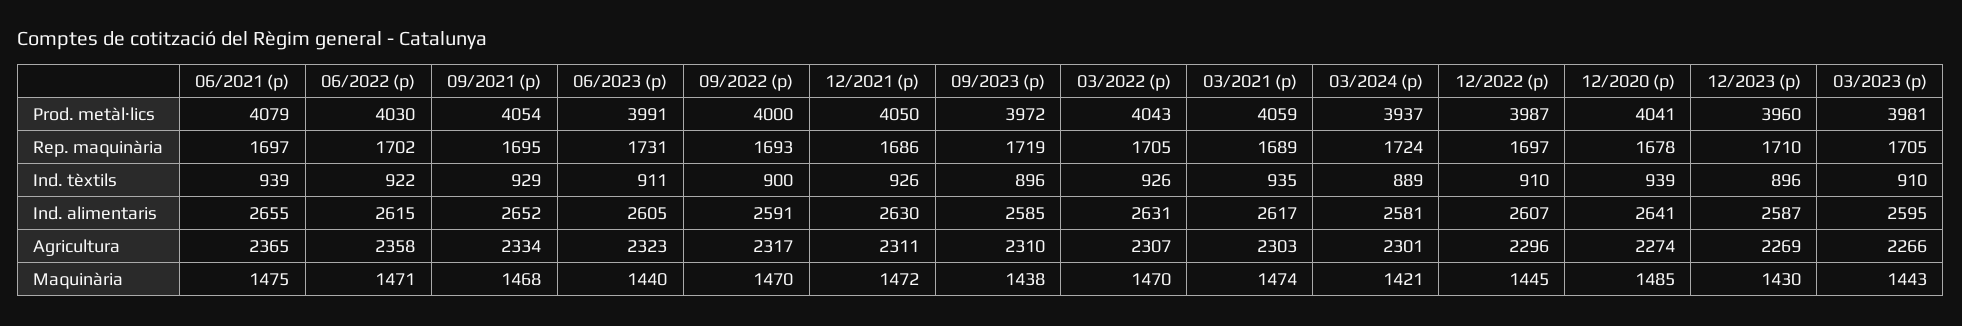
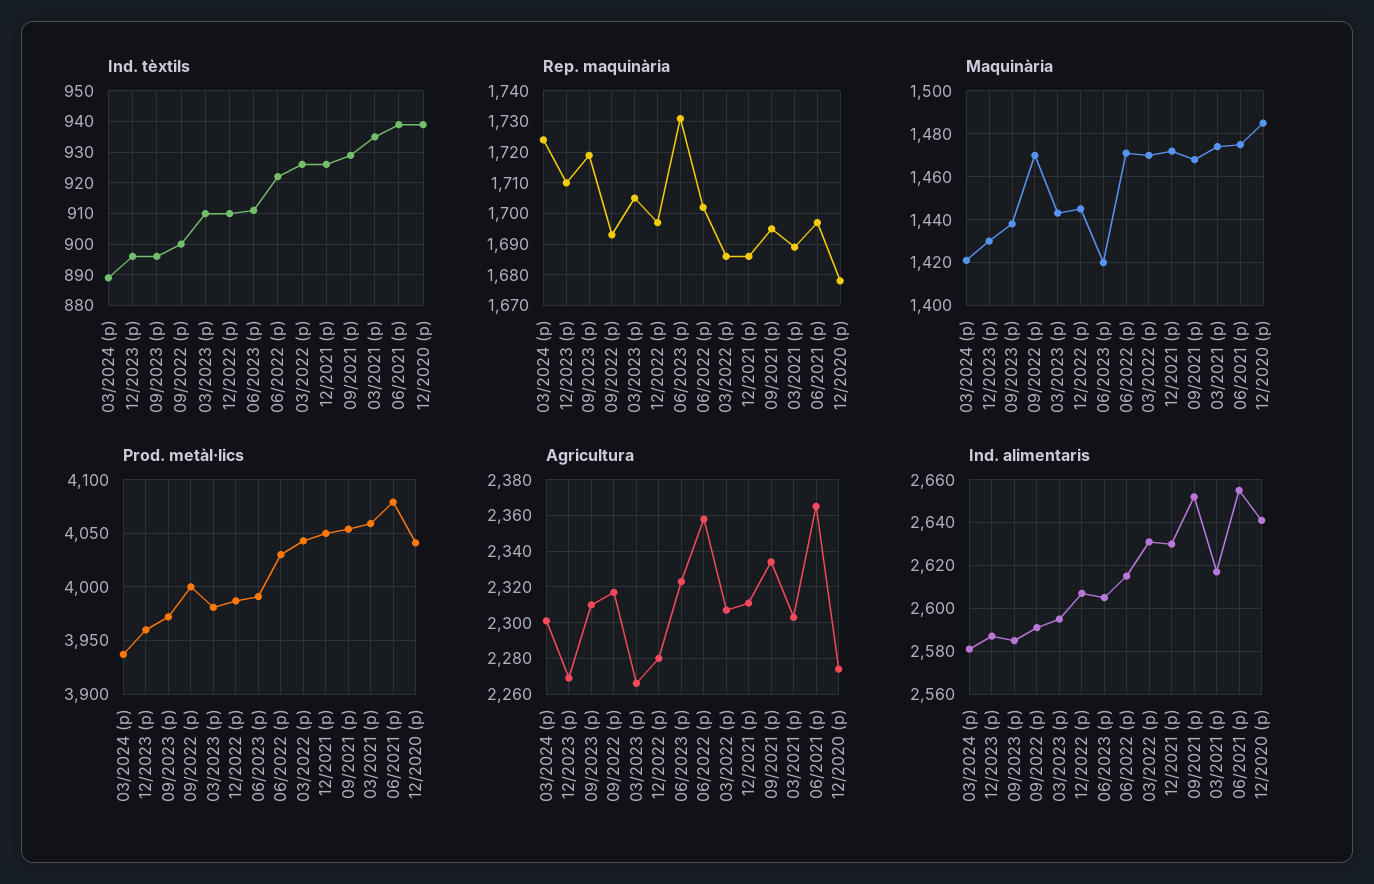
Rep. maquinària, 03/2022 (p): 1705 -> 1685
Agricultura, 12/2022 (p): 2296 -> 2280
Maquinària, 06/2023 (p): 1440 -> 1420

